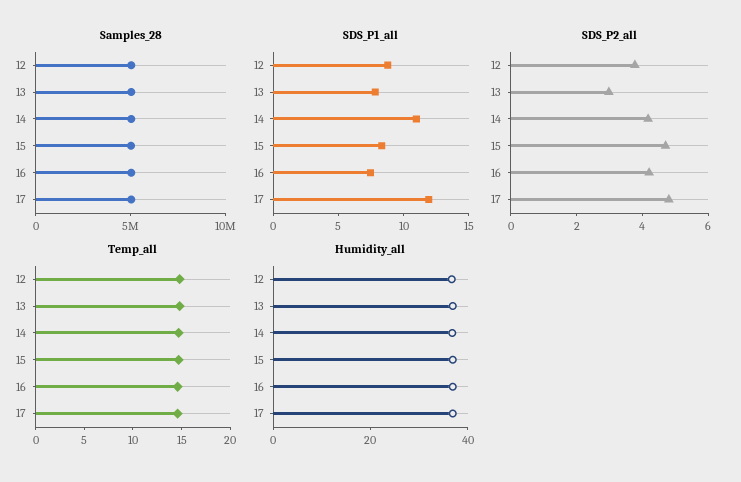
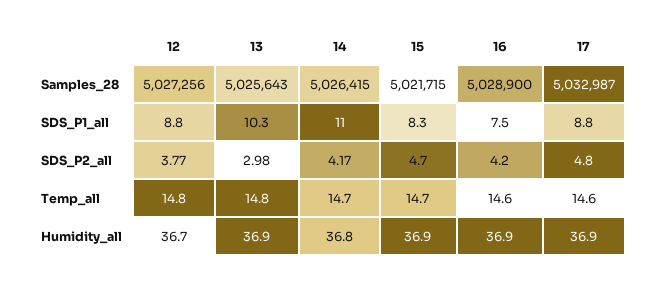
SDS_P1_all, 13: 8 -> 10.3
SDS_P1_all, 17: 12 -> 8.8

